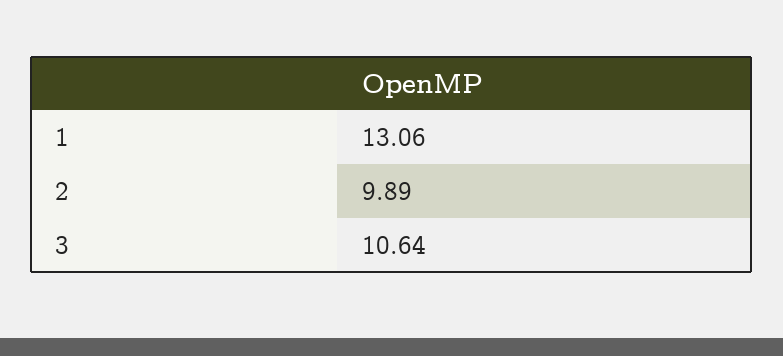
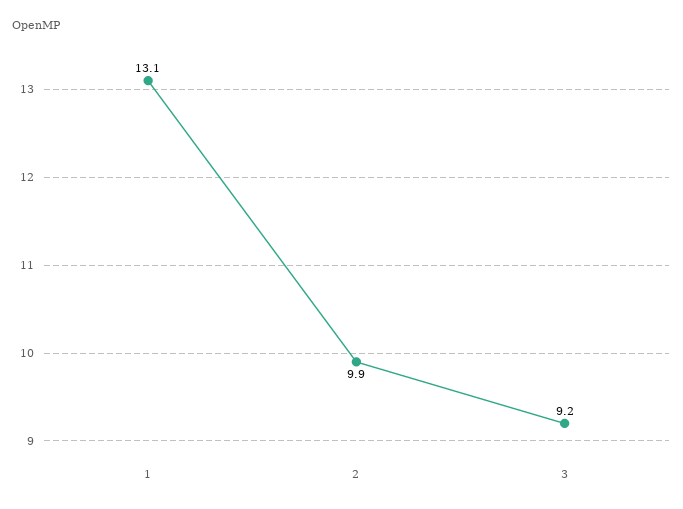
3: 10.64 -> 9.2

